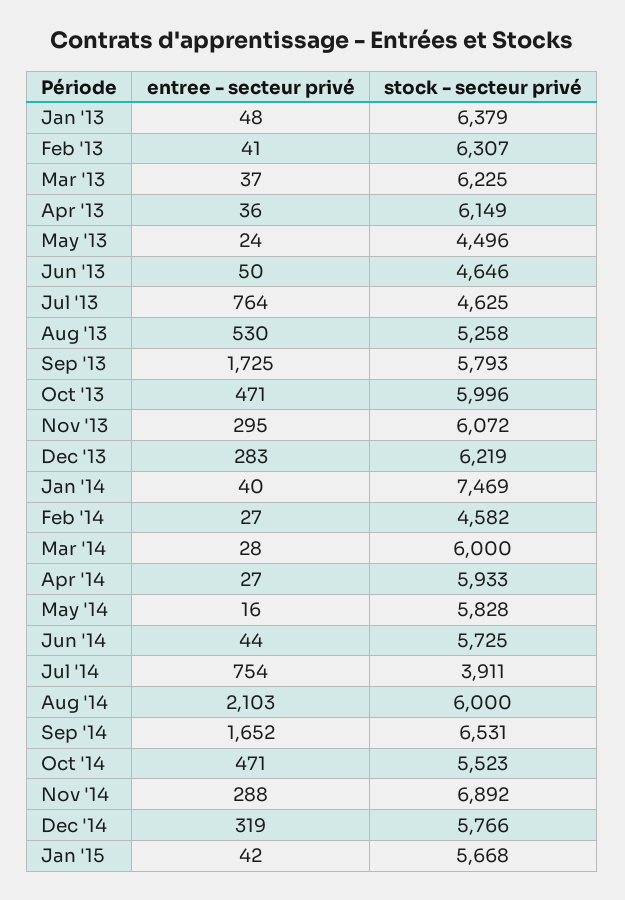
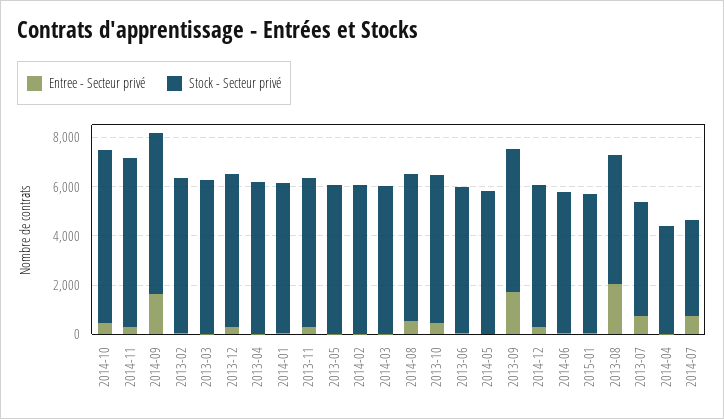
entree - secteur privé, Jan '13: 48 -> none
stock - secteur privé, Jan '13: 6379 -> none
stock - secteur privé, May '13: 4496 -> 6000
stock - secteur privé, Jun '13: 4646 -> 6000
entree - secteur privé, Aug '13: 530 -> 2000
stock - secteur privé, Jan '14: 7469 -> 6000
stock - secteur privé, Feb '14: 4582 -> 6000
stock - secteur privé, Apr '14: 5933 -> 4500
entree - secteur privé, Aug '14: 2103 -> 500
stock - secteur privé, Oct '14: 5523 -> 7000

